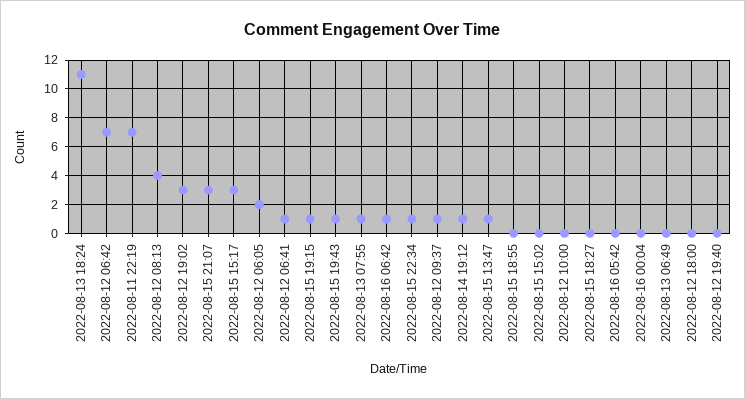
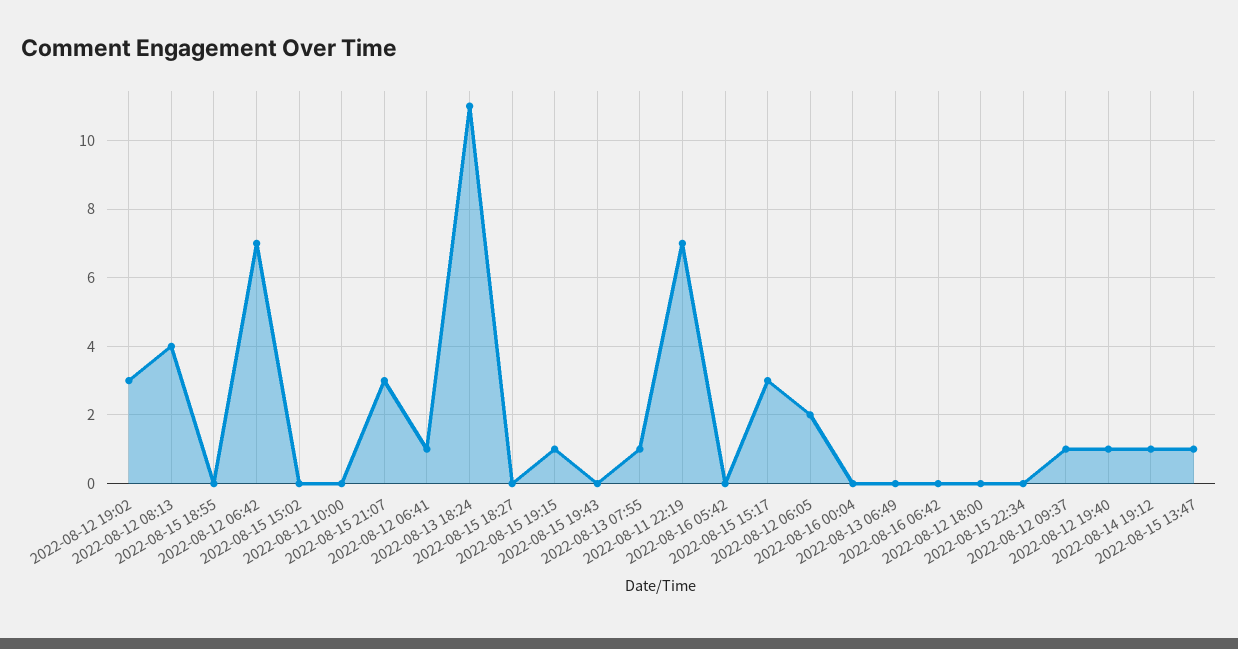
2022-08-15 19:43: 1 -> 0
2022-08-16 06:42: 1 -> 0
2022-08-15 22:34: 1 -> 0
2022-08-12 19:40: 0 -> 1

